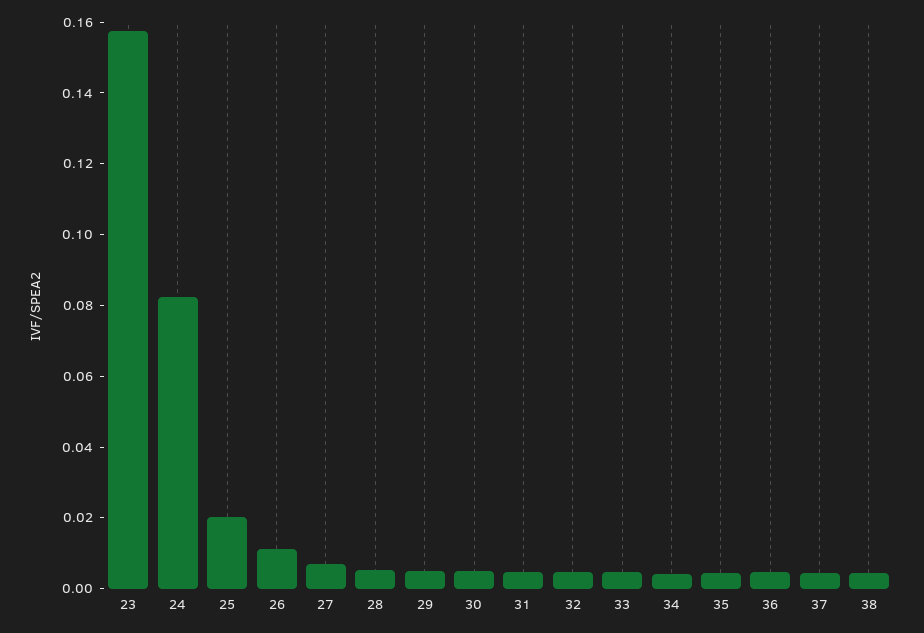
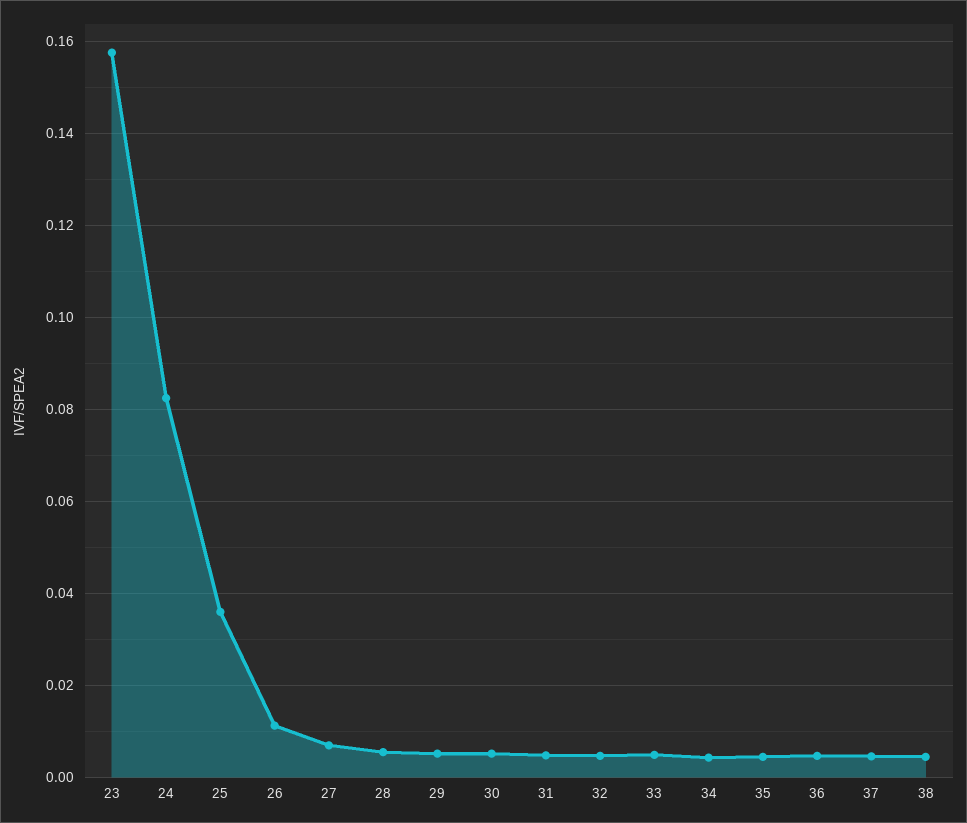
25: 0.02 -> 0.036

